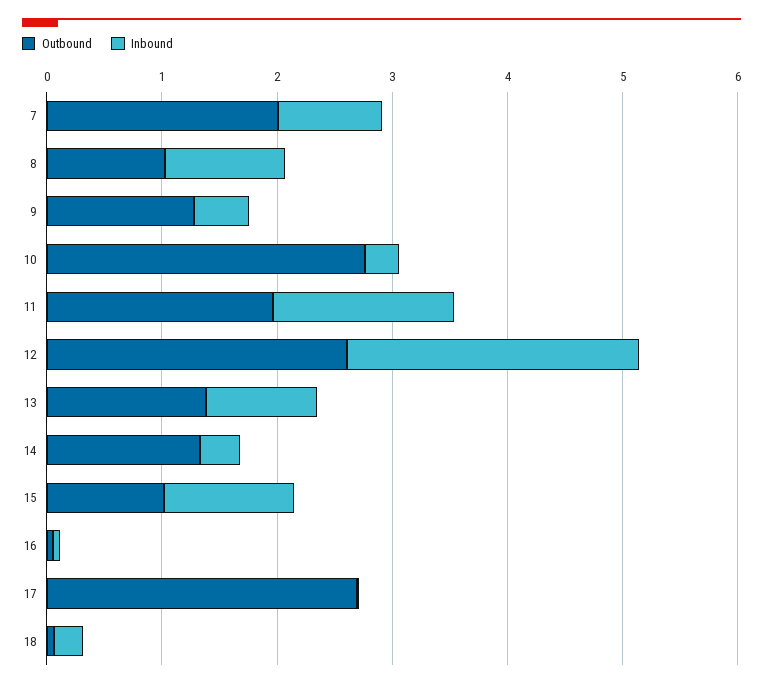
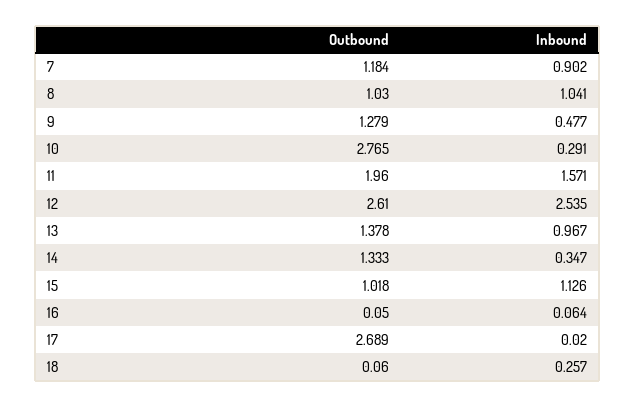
Outbound, 7: 2 -> 1.184

